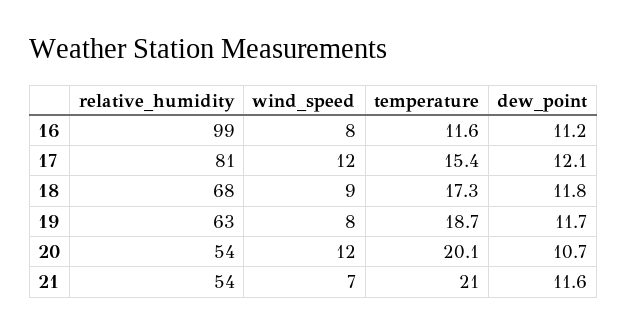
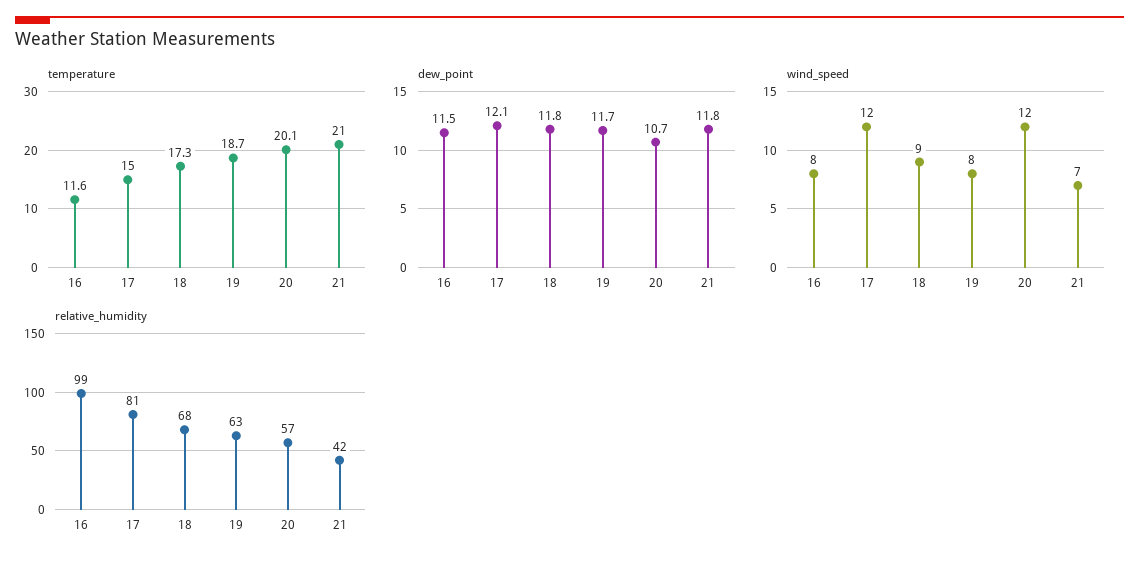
dew_point, 16: 11.2 -> 11.5
temperature, 17: 15.4 -> 15
relative_humidity, 20: 54 -> 57
relative_humidity, 21: 54 -> 42
dew_point, 21: 11.6 -> 11.8

